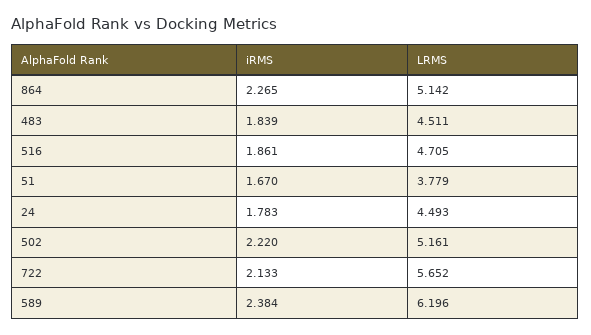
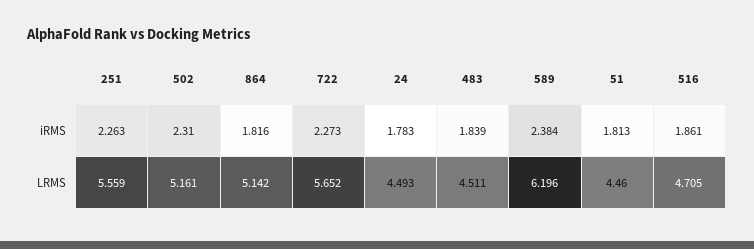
iRMS, 864: 2.265 -> 1.816
iRMS, 51: 1.67 -> 1.813
LRMS, 51: 3.779 -> 4.46
iRMS, 502: 2.22 -> 2.31
iRMS, 722: 2.133 -> 2.273
iRMS, 251: none -> 2.263
LRMS, 251: none -> 5.559

